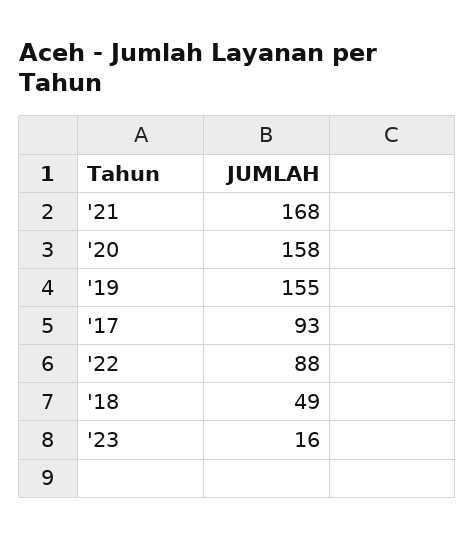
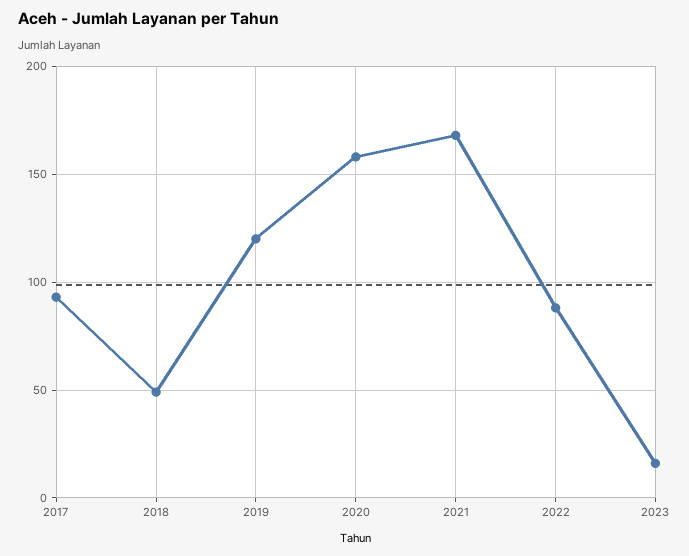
'19: 155 -> 120

